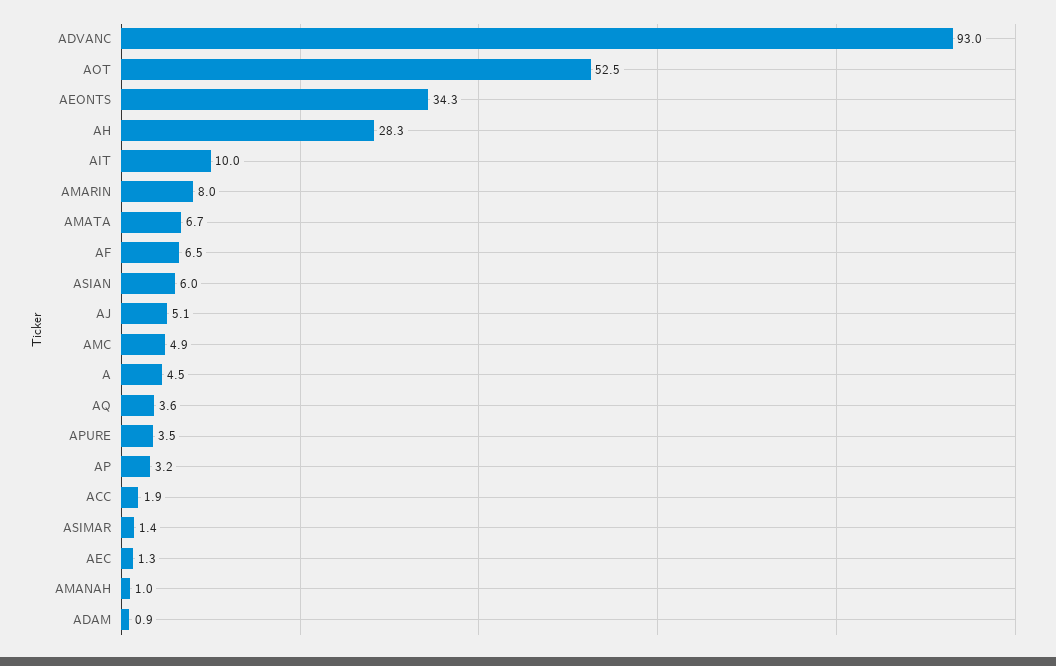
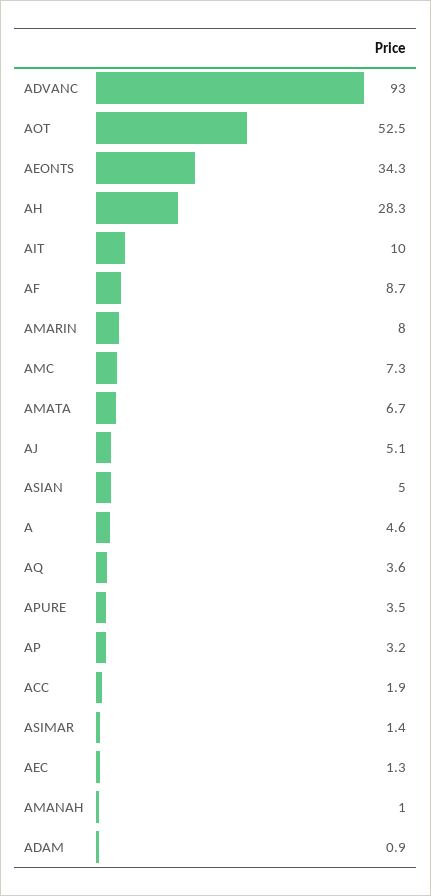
AF: 6.5 -> 8.7
ASIAN: 6 -> 5
AMC: 4.9 -> 7.3
A: 4.5 -> 4.6

